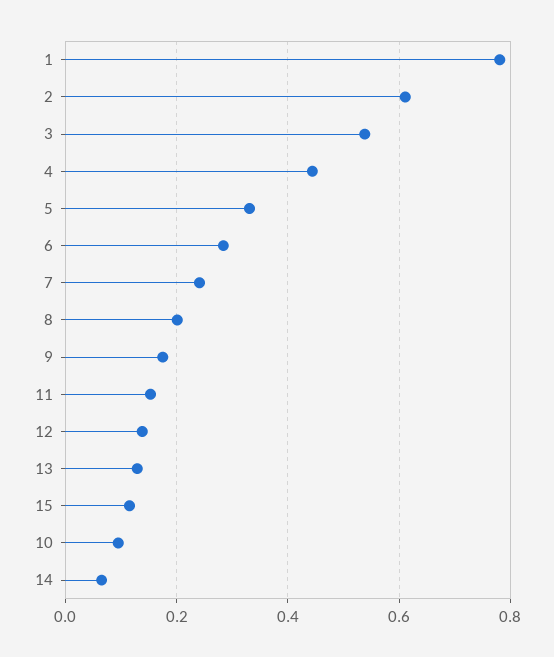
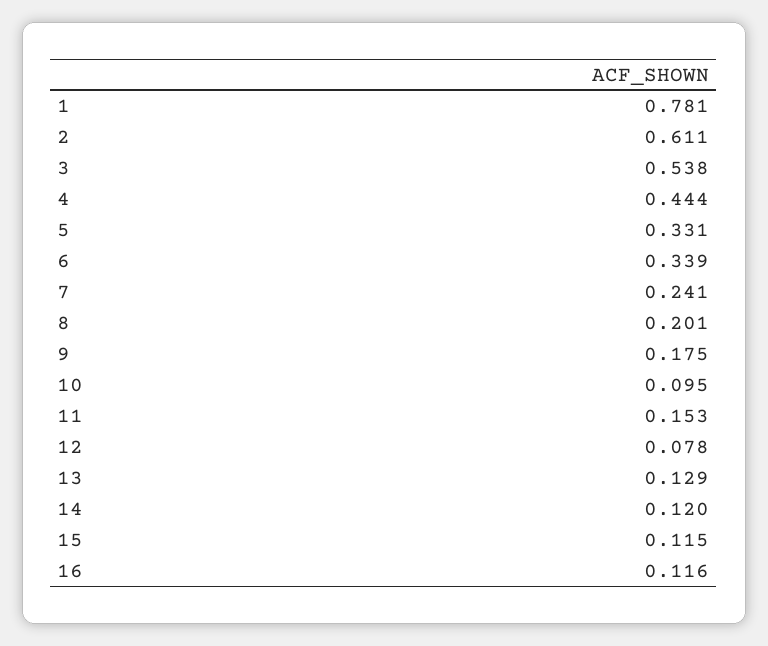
6: 0.28 -> 0.339
12: 0.14 -> 0.078
14: 0.06 -> 0.12
16: none -> 0.116

